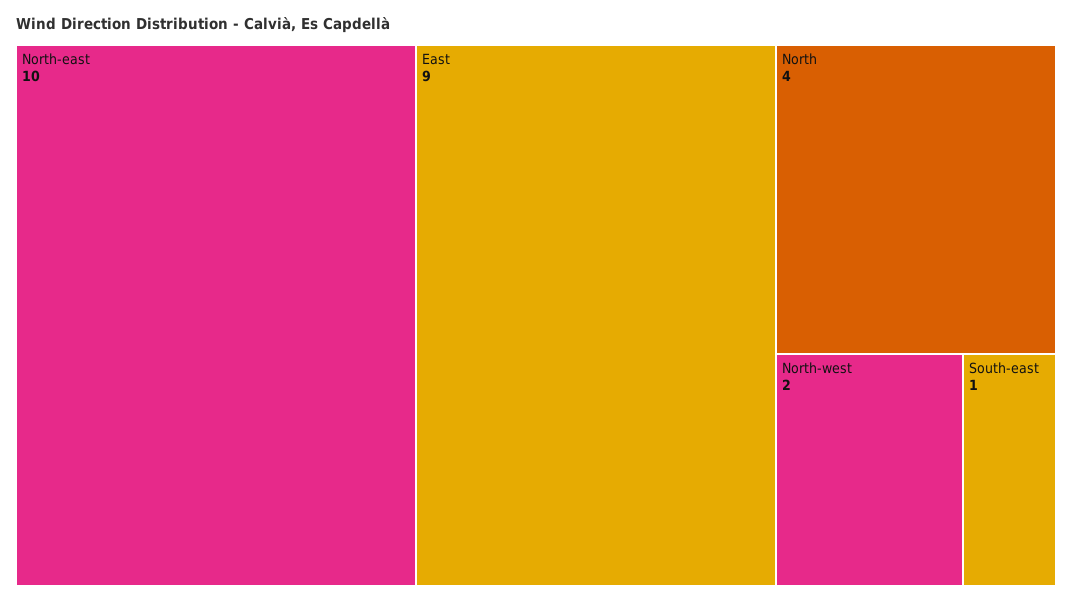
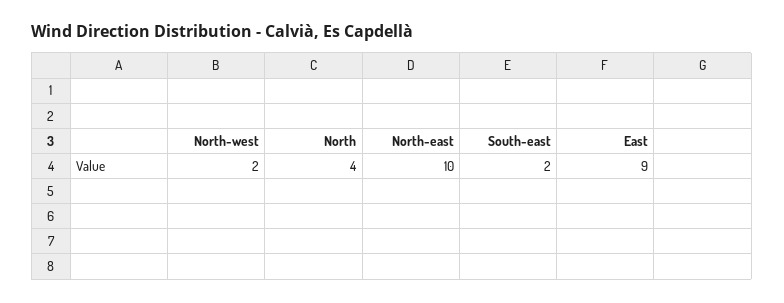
South-east: 1 -> 2

